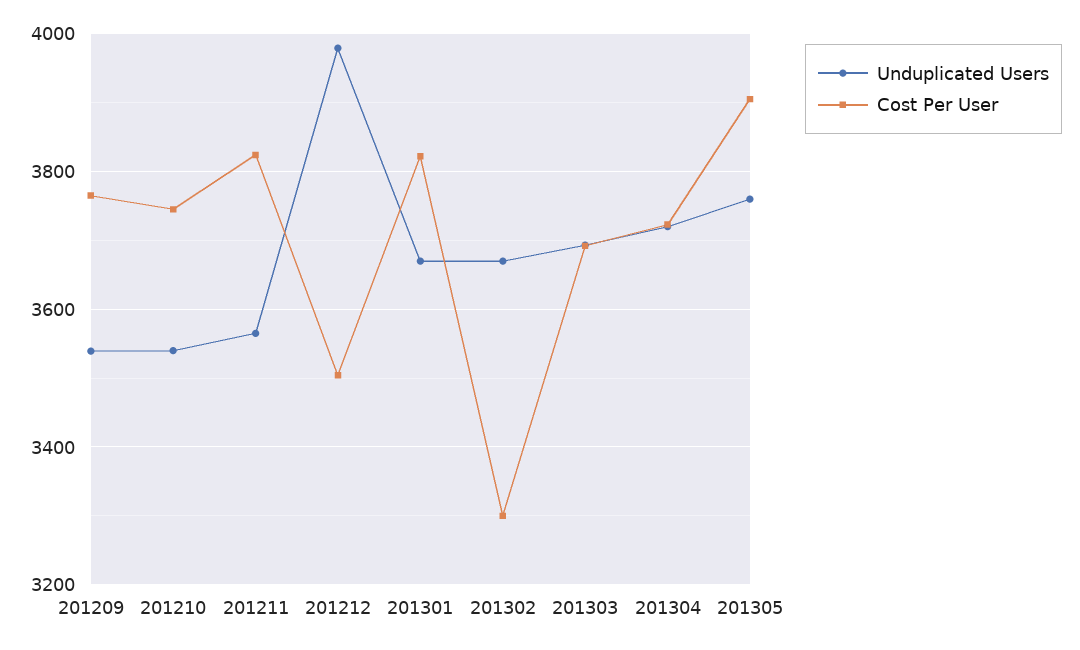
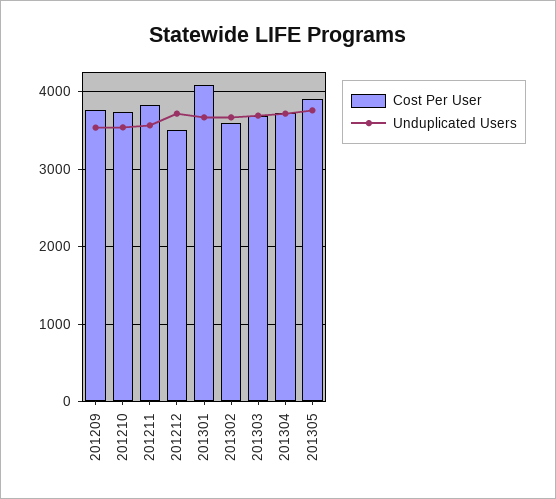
Unduplicated Users, 201212: 3980 -> 3700
Cost Per User, 201301: 3820 -> 4100
Cost Per User, 201302: 3300 -> 3600

